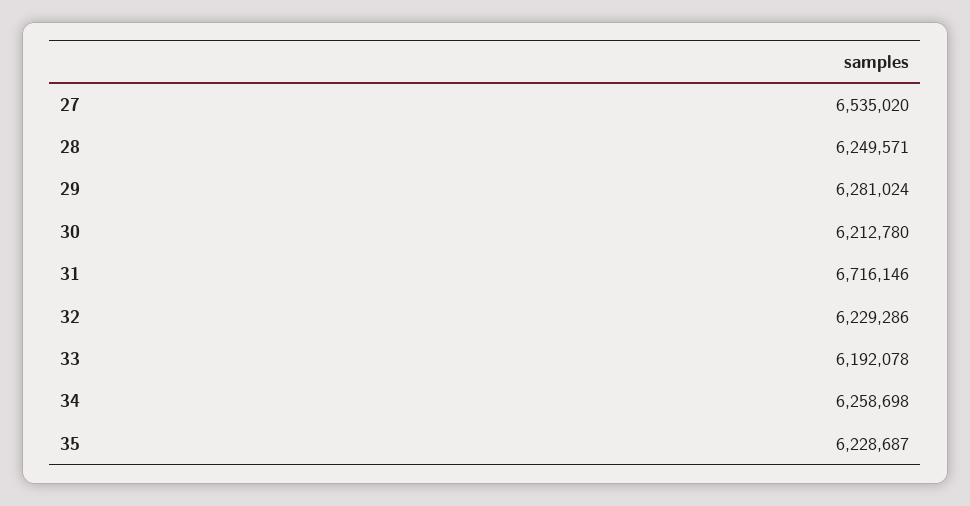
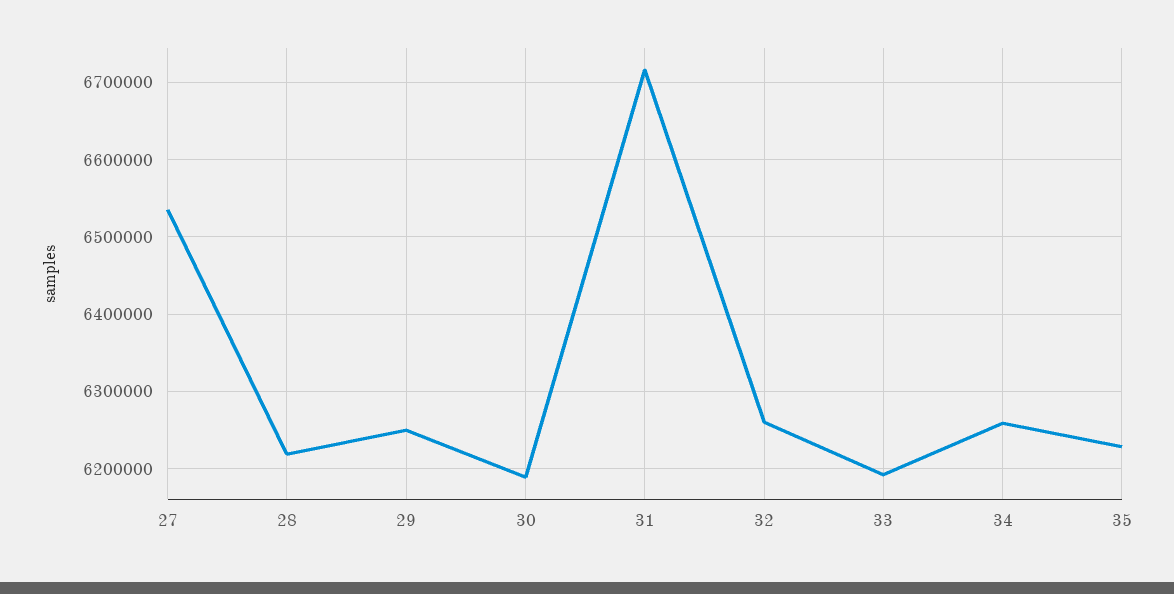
28: 6249571 -> 6220000
29: 6281024 -> 6250000
30: 6212780 -> 6190000
32: 6229286 -> 6260000

